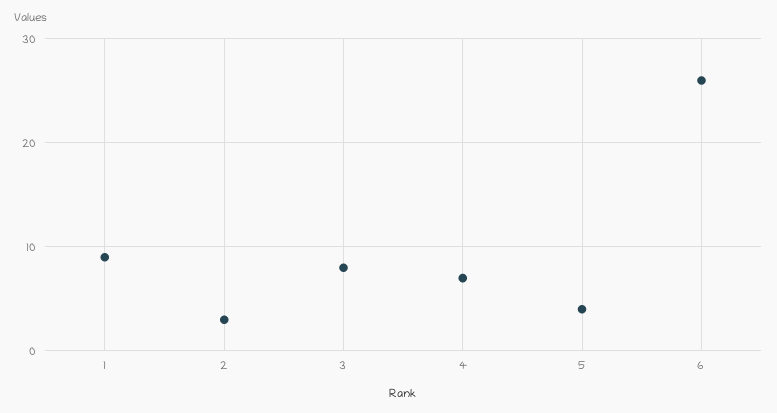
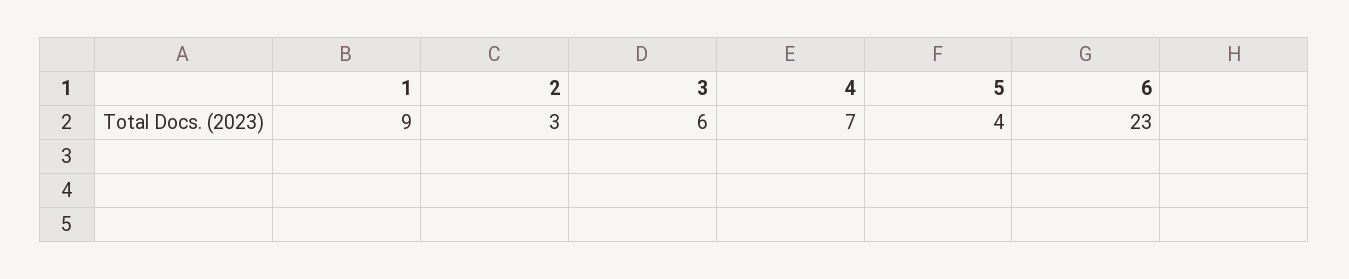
3: 8 -> 6
6: 26 -> 23

